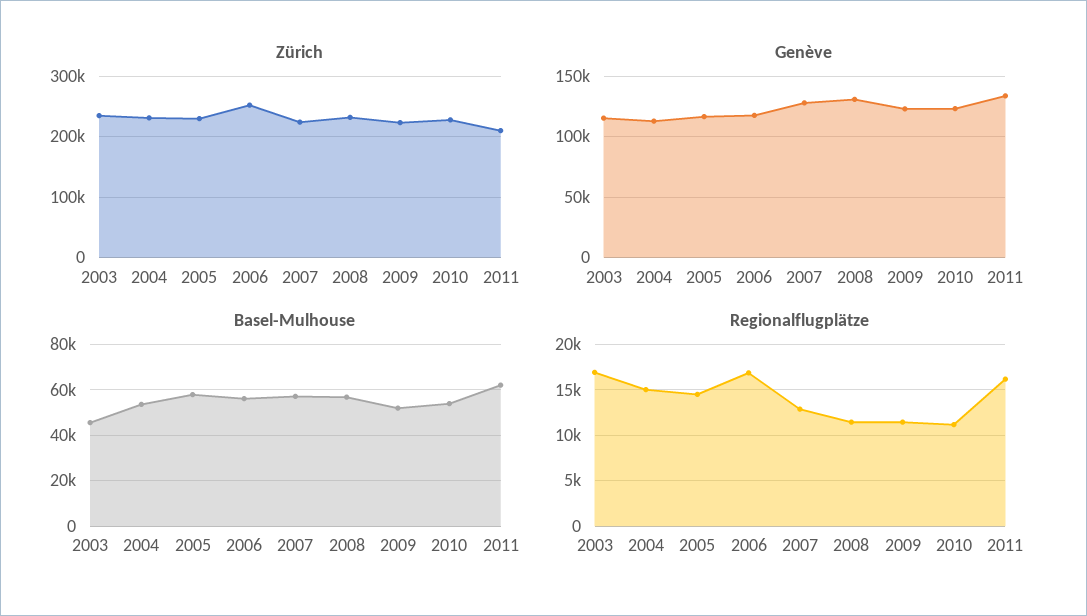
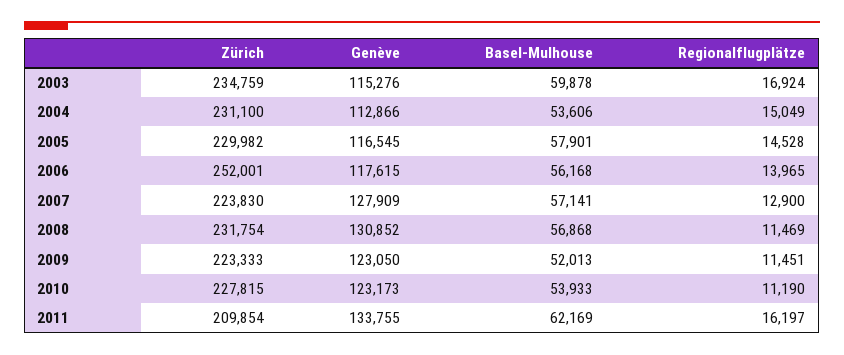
Basel-Mulhouse, 2003: 45000 -> 59878
Regionalflugplätze, 2006: 17000 -> 13965

